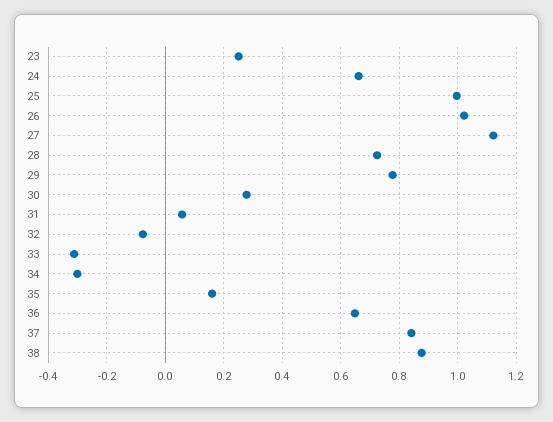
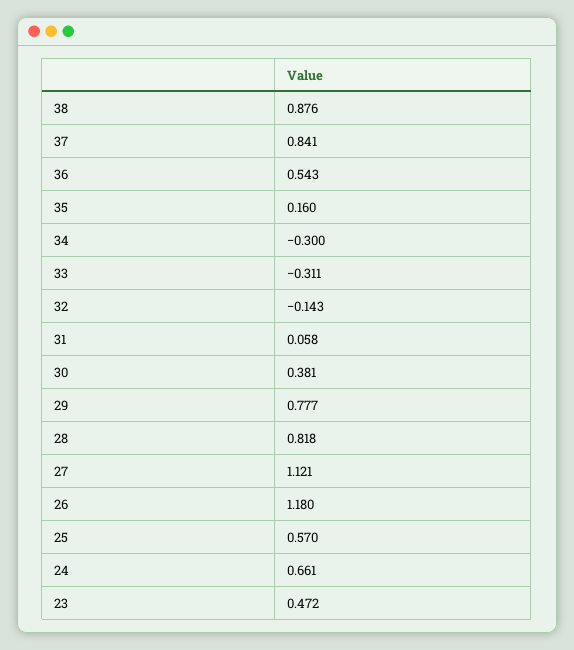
23: 0.25 -> 0.472
25: 1 -> 0.57
26: 1.025 -> 1.18
28: 0.725 -> 0.818
30: 0.275 -> 0.381
32: -0.075 -> -0.143
36: 0.65 -> 0.543

